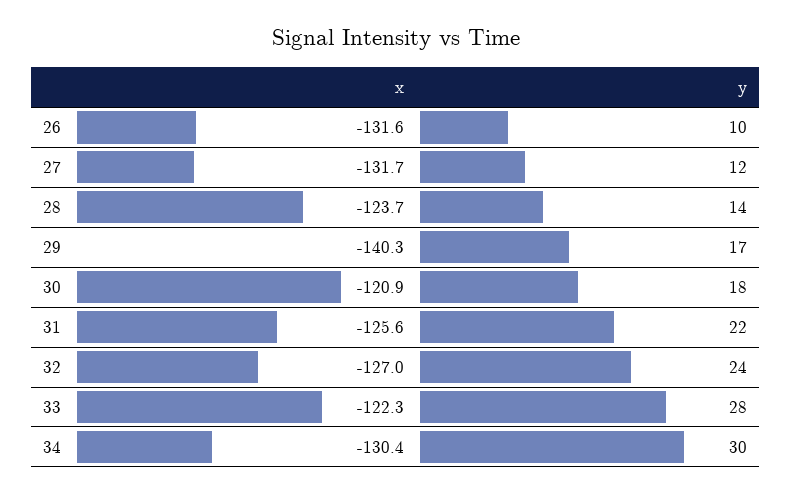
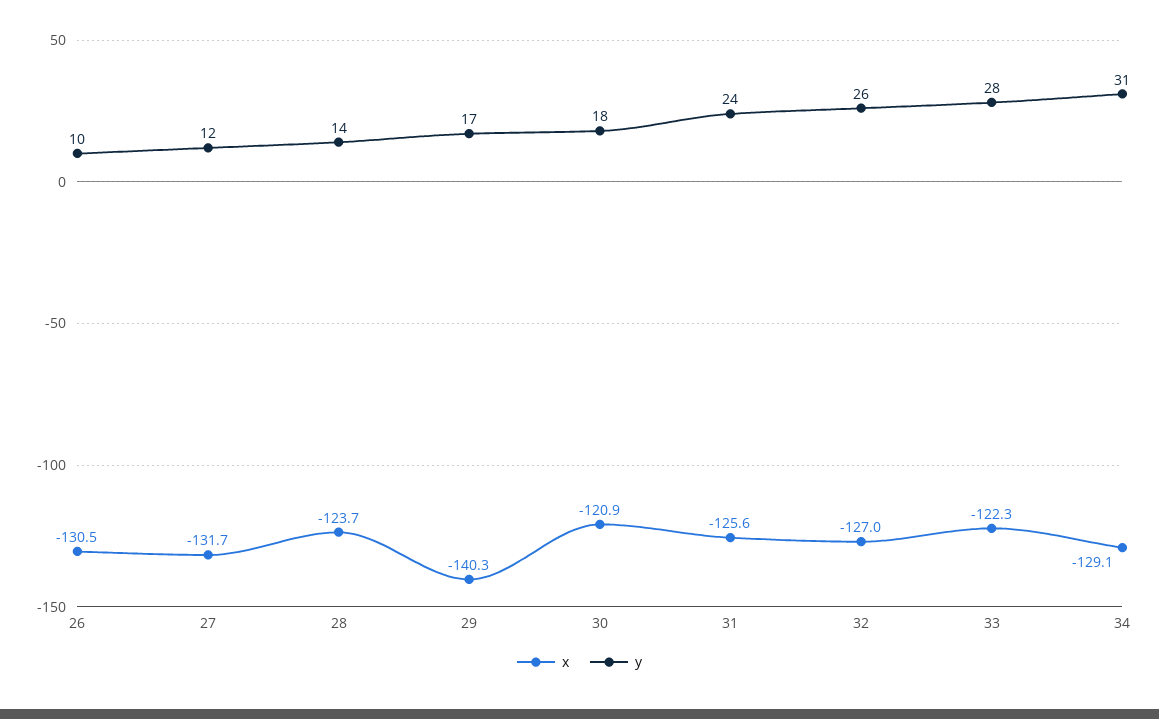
x, 26: -131.6 -> -130.5
y, 31: 22 -> 24
y, 32: 24 -> 26
x, 34: -130.4 -> -129.1
y, 34: 30 -> 31

